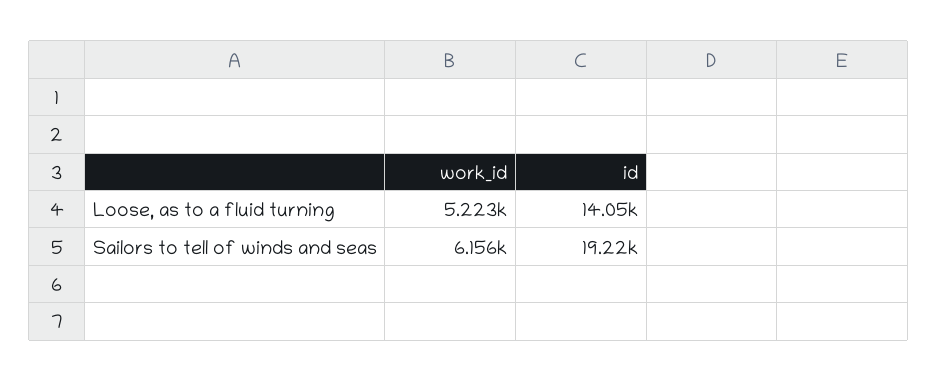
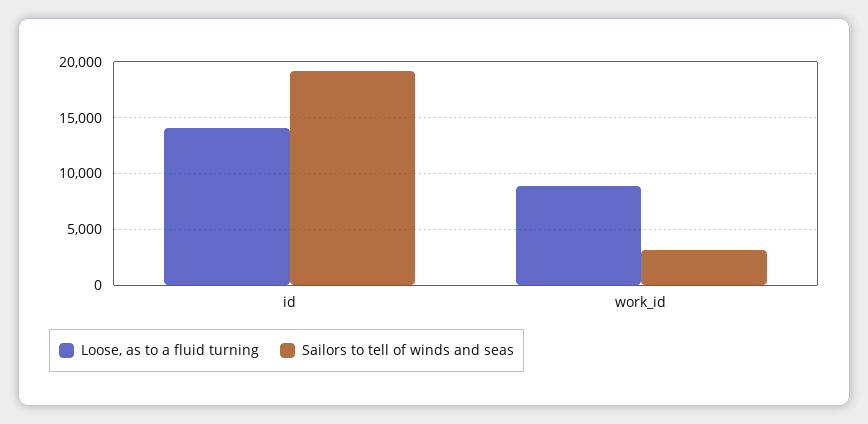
Loose, as to a fluid turning, work_id: 5223 -> 9000
Sailors to tell of winds and seas, work_id: 6156 -> 3000

